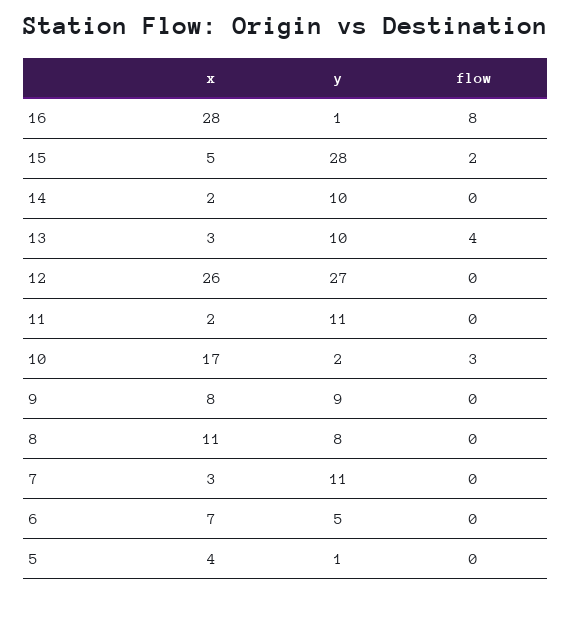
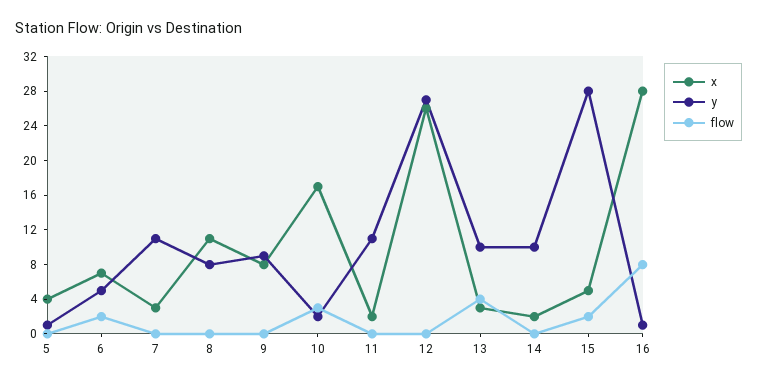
flow, 6: 0 -> 2

